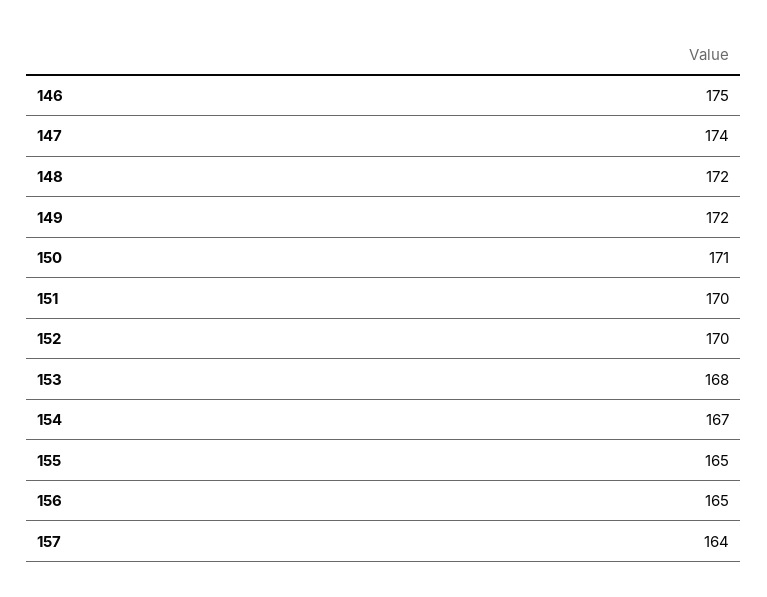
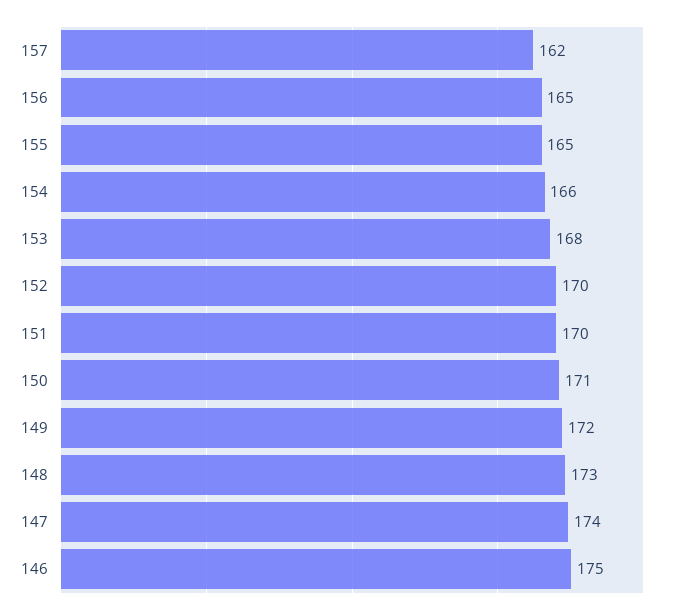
148: 172 -> 173
154: 167 -> 166
157: 164 -> 162

